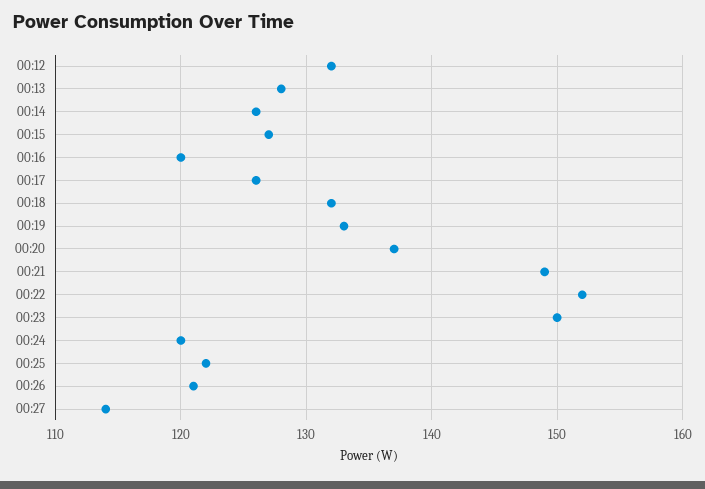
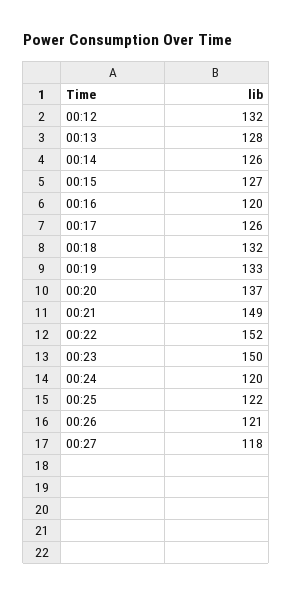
00:27: 114 -> 118

